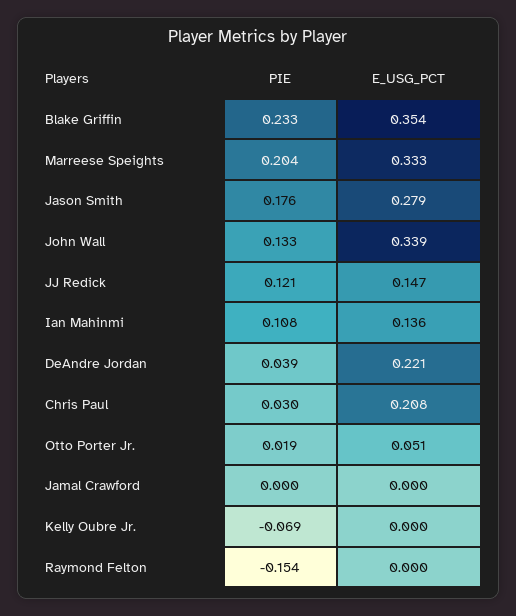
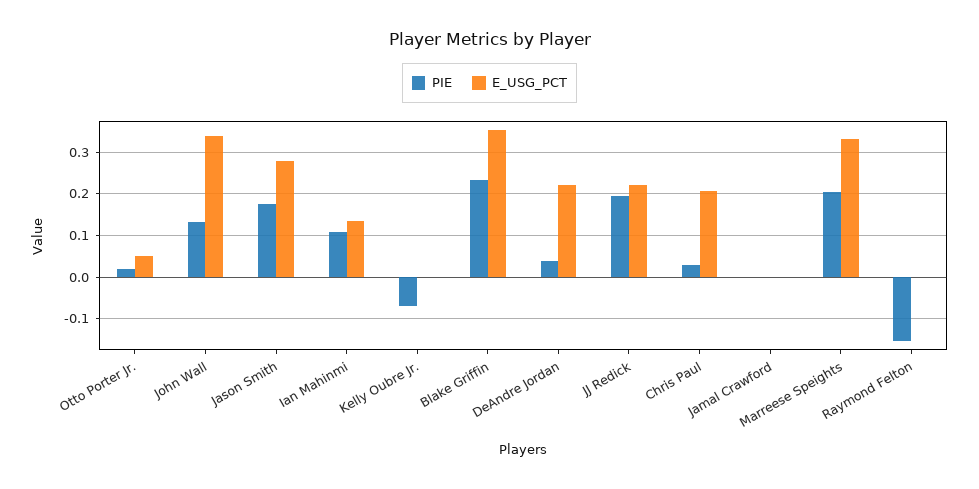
PIE, JJ Redick: 0.121 -> 0.2
E_USG_PCT, JJ Redick: 0.147 -> 0.22

